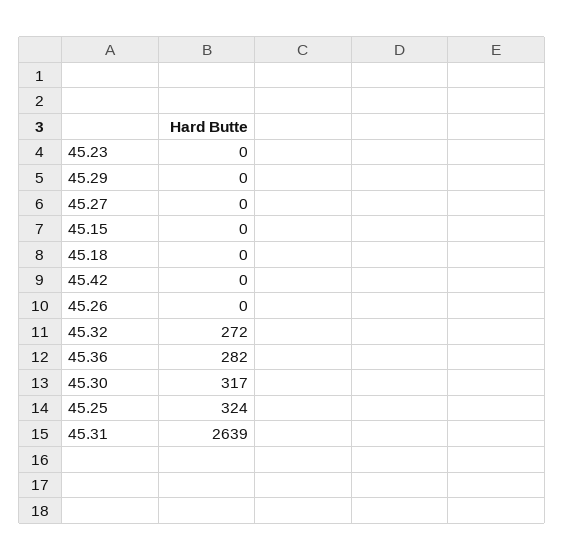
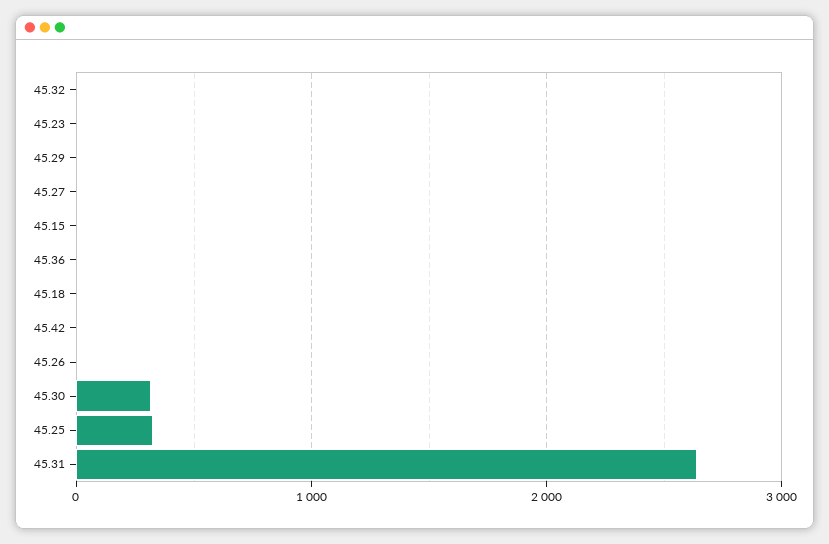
45.32: 272 -> 0
45.36: 282 -> 0

